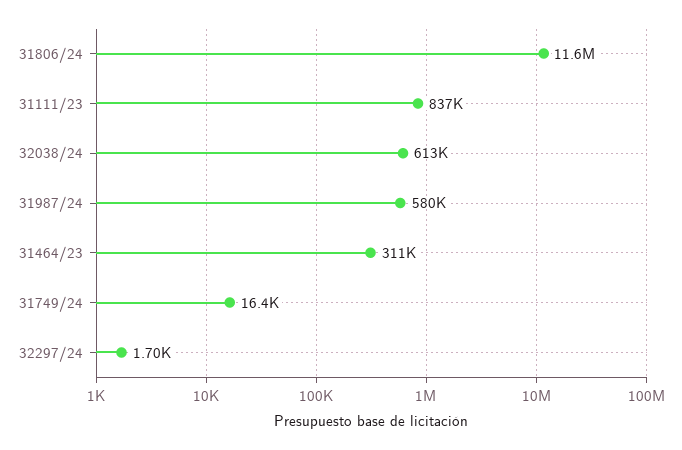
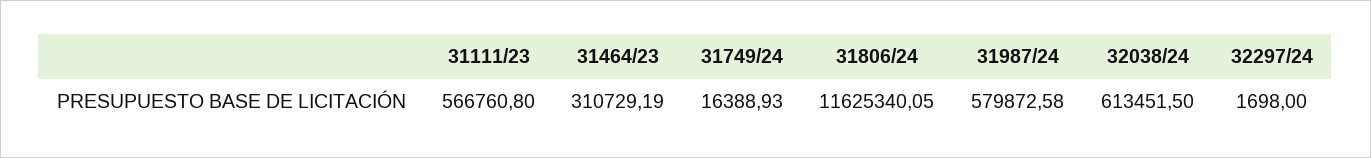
31111/23: 837000 -> 566760.8

